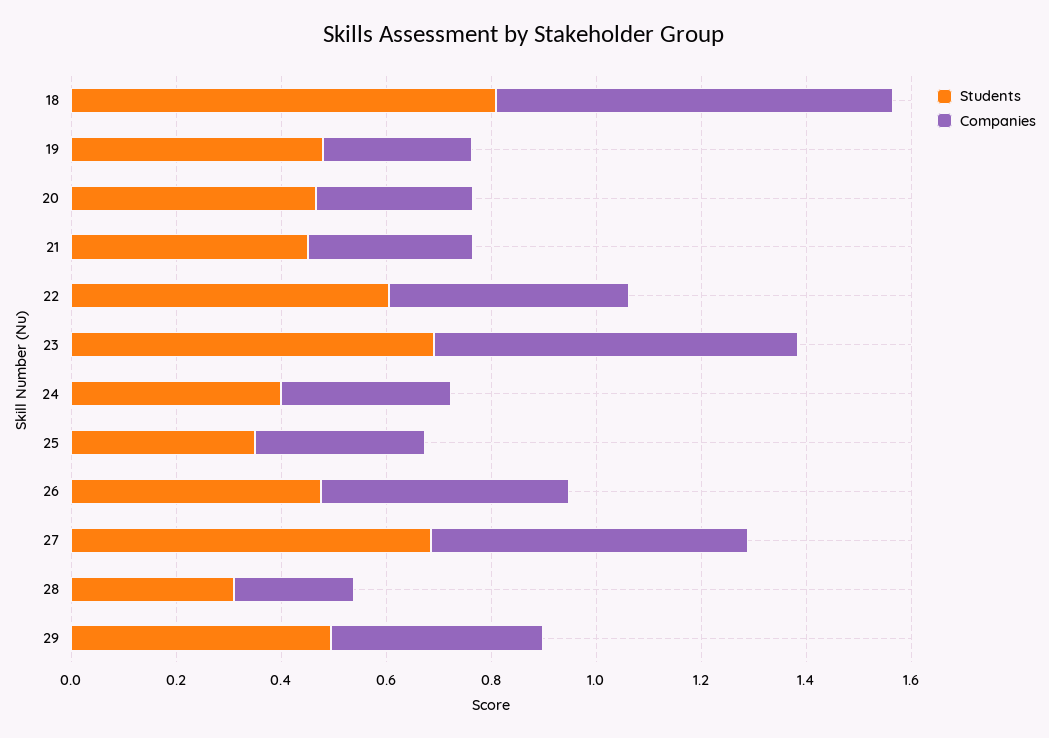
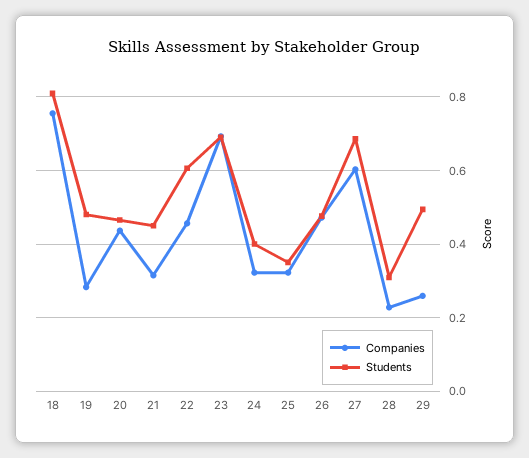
Companies, 20: 0.3 -> 0.44
Companies, 29: 0.4 -> 0.26

